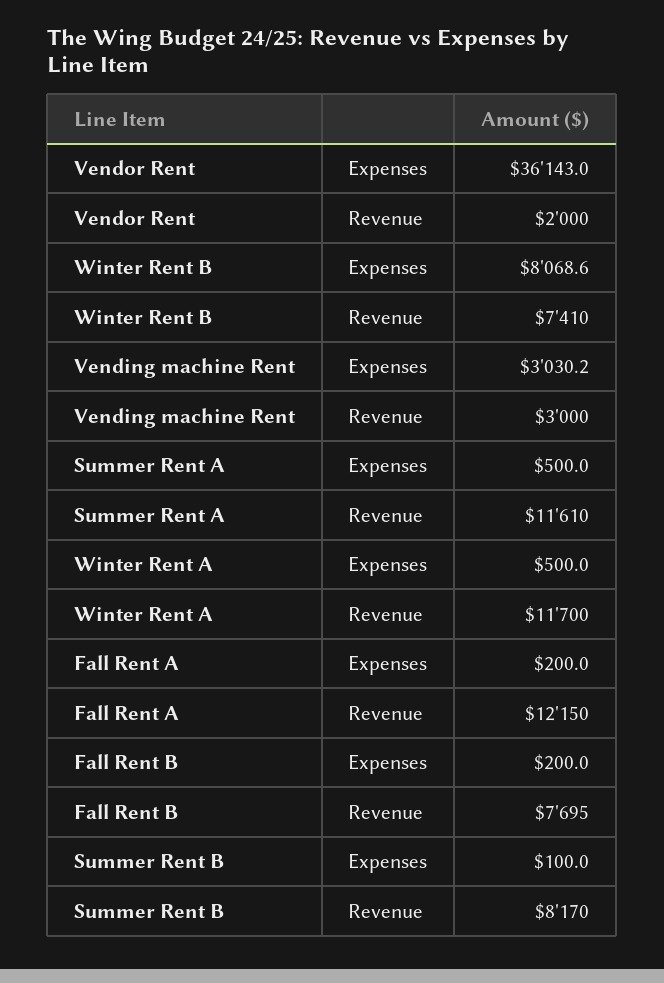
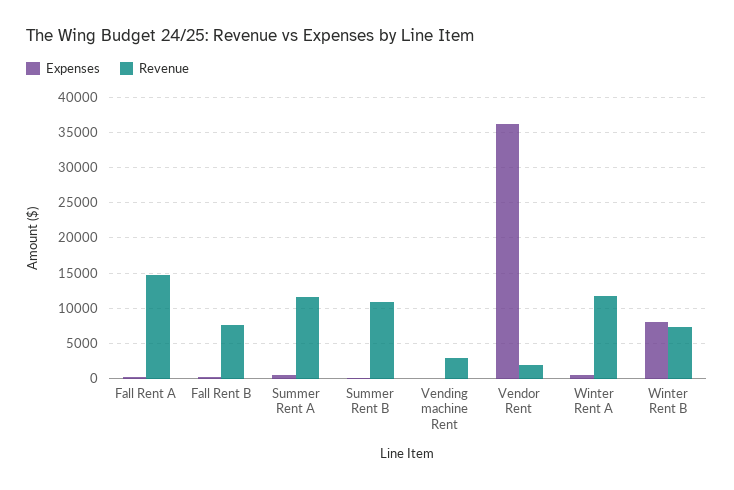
Expenses, Vending machine Rent: 3030.2 -> 0
Revenue, Fall Rent A: 12150 -> 15000
Revenue, Summer Rent B: 8170 -> 11000

